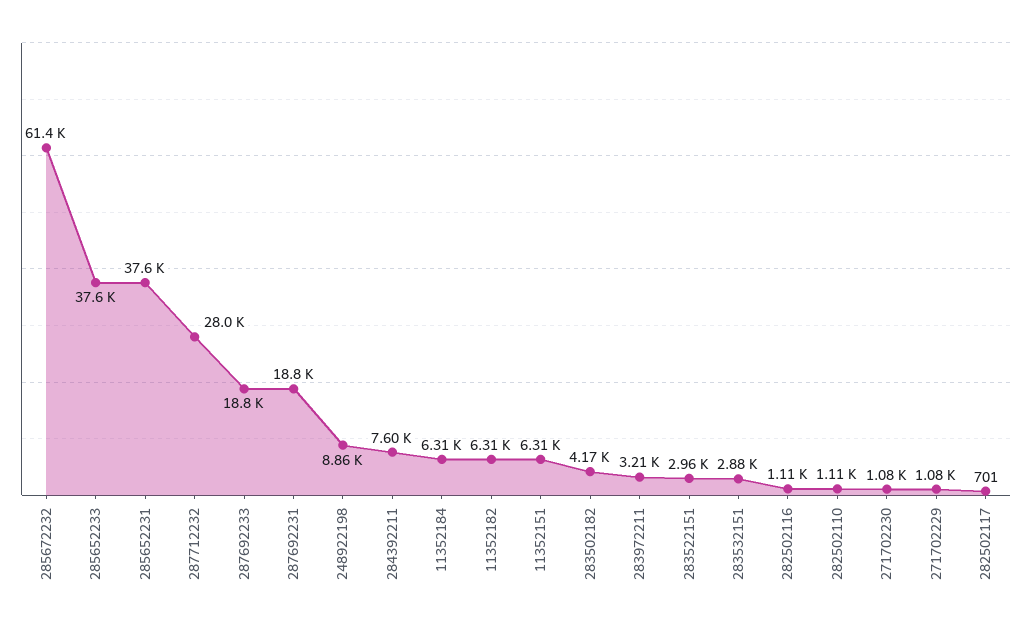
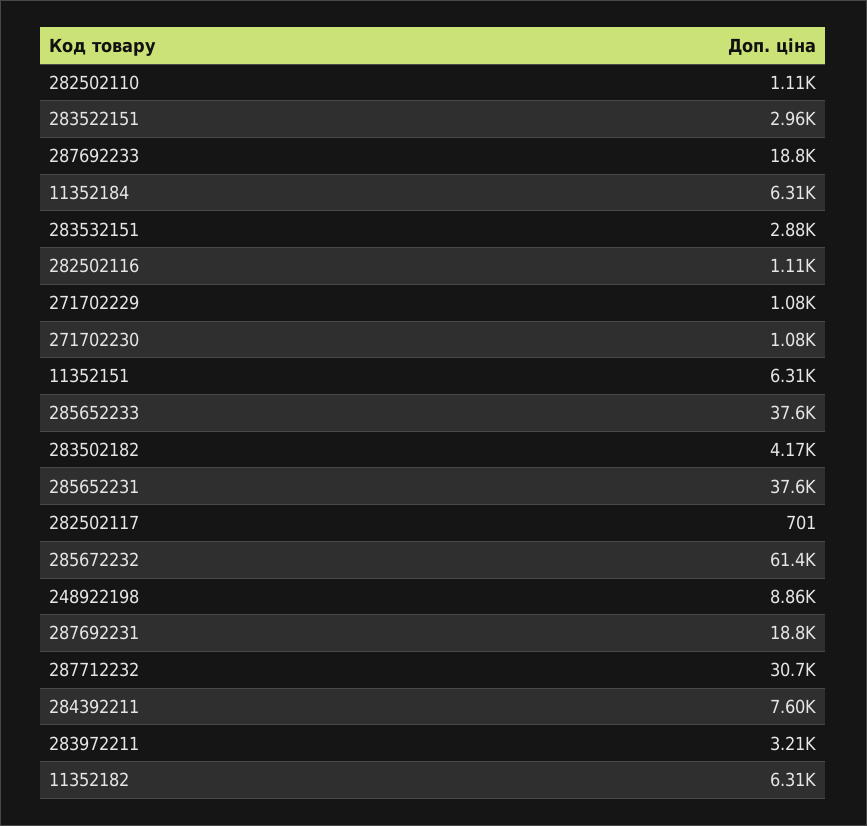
287712232: 28000 -> 30700

